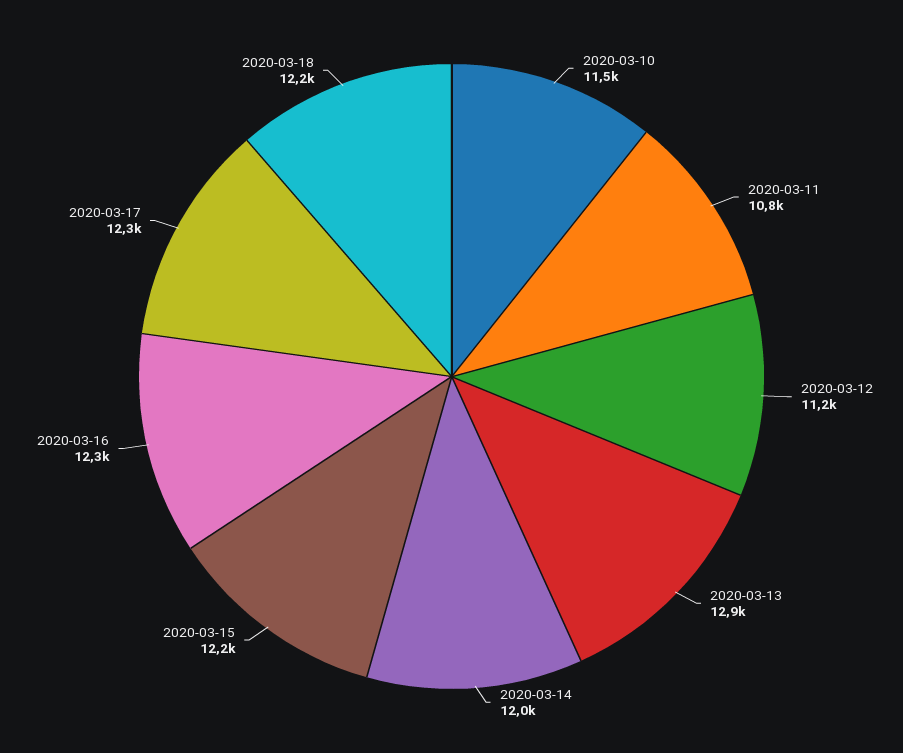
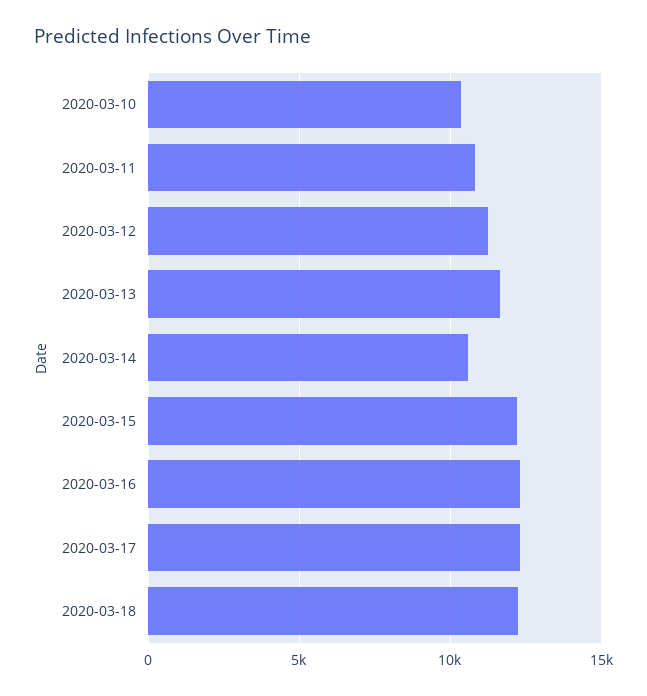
2020-03-10: 11500 -> 10500
2020-03-13: 12900 -> 11500
2020-03-14: 12000 -> 10500

